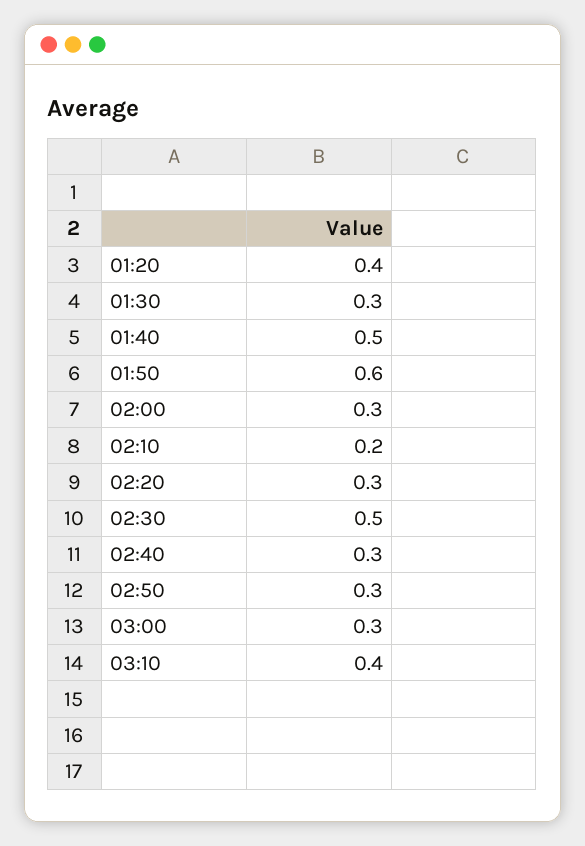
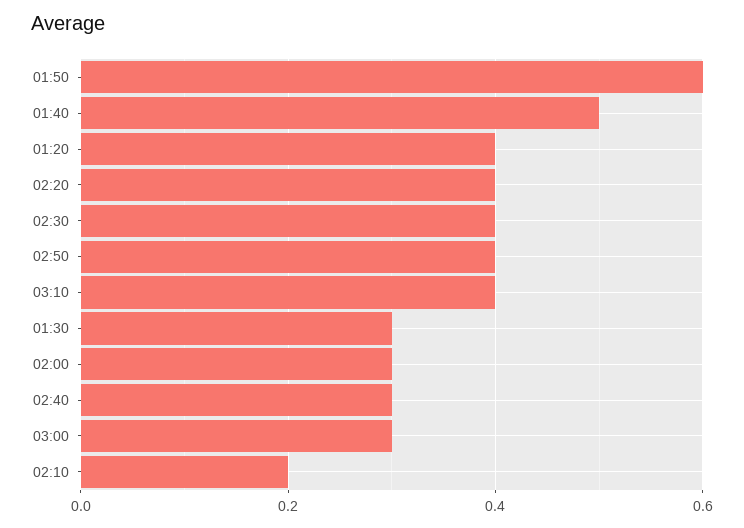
02:20: 0.3 -> 0.4
02:30: 0.5 -> 0.4
02:50: 0.3 -> 0.4

